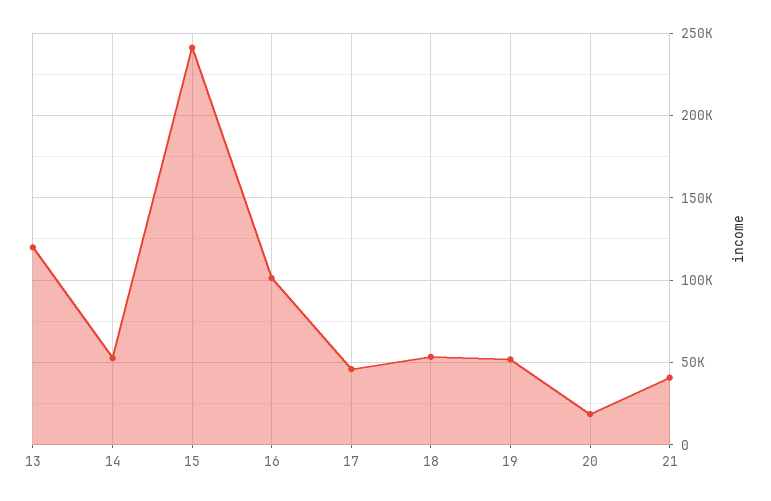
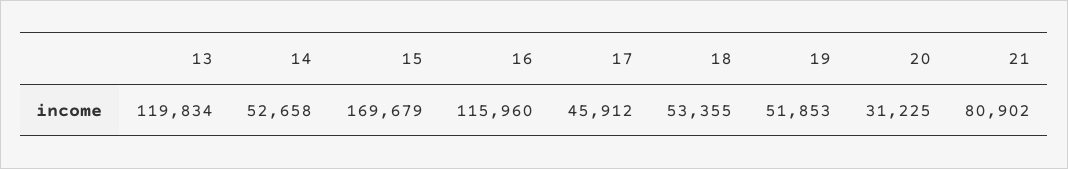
15: 240000 -> 169679
16: 100000 -> 115960
20: 20000 -> 31225
21: 40000 -> 80902

